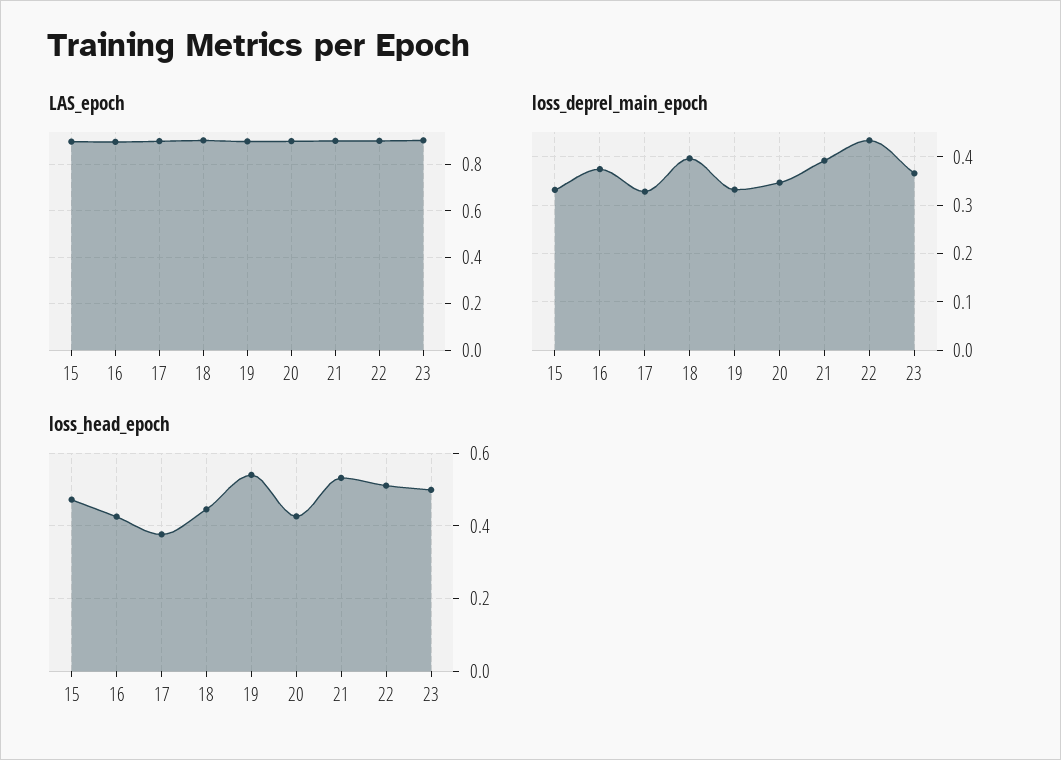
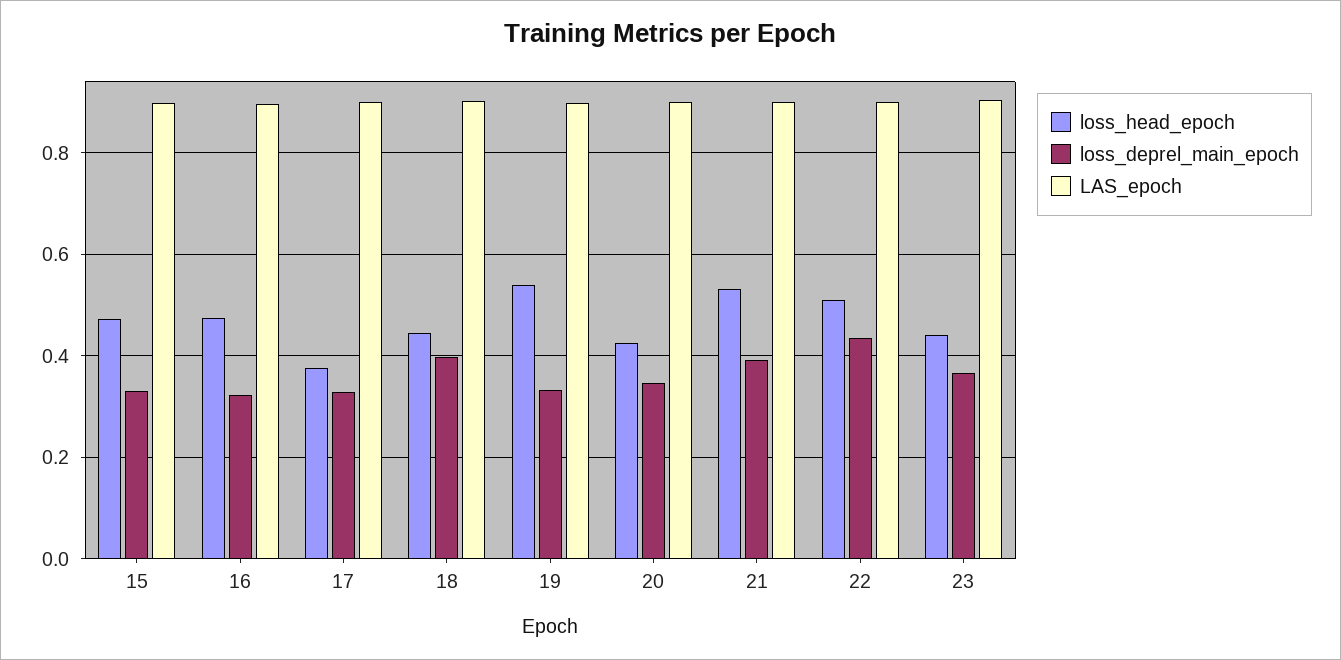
loss_deprel_main_epoch, 16: 0.38 -> 0.32
loss_head_epoch, 16: 0.42 -> 0.48
loss_head_epoch, 23: 0.5 -> 0.44

